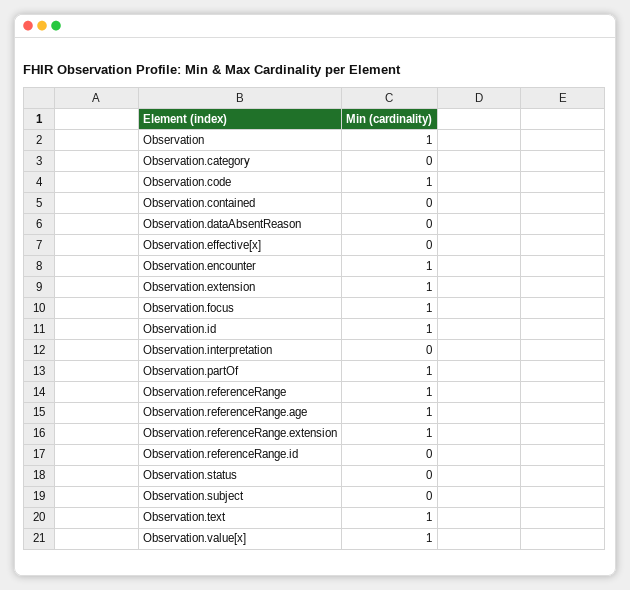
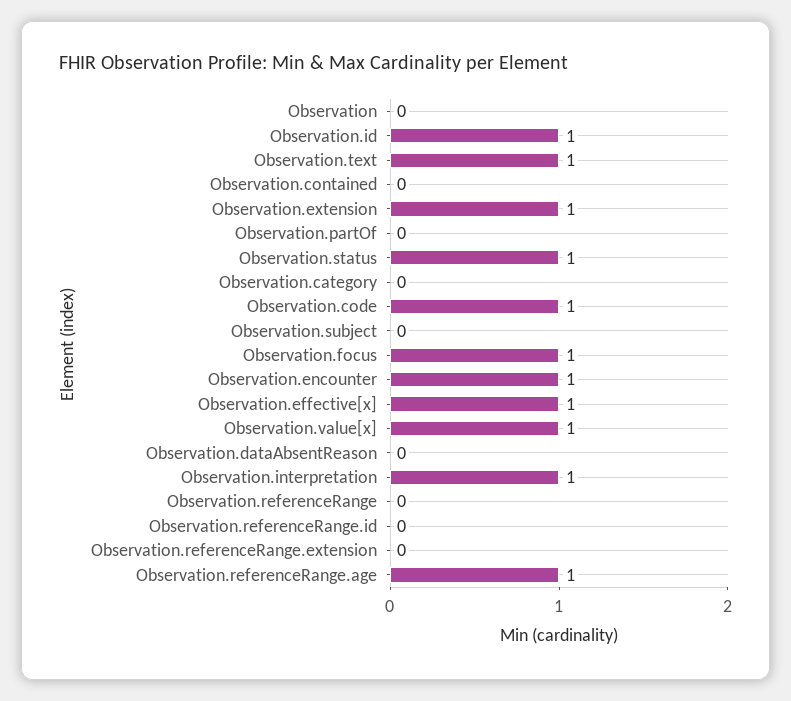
Observation: 1 -> 0
Observation.effective[x]: 0 -> 1
Observation.interpretation: 0 -> 1
Observation.partOf: 1 -> 0
Observation.referenceRange: 1 -> 0
Observation.referenceRange.extension: 1 -> 0
Observation.status: 0 -> 1

